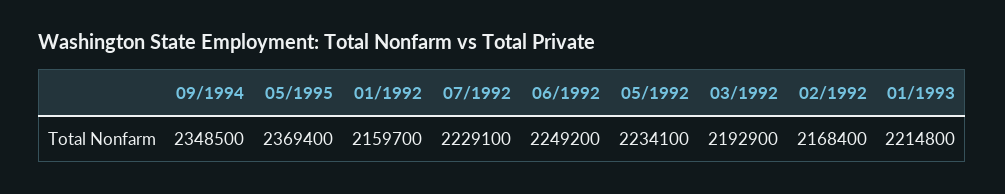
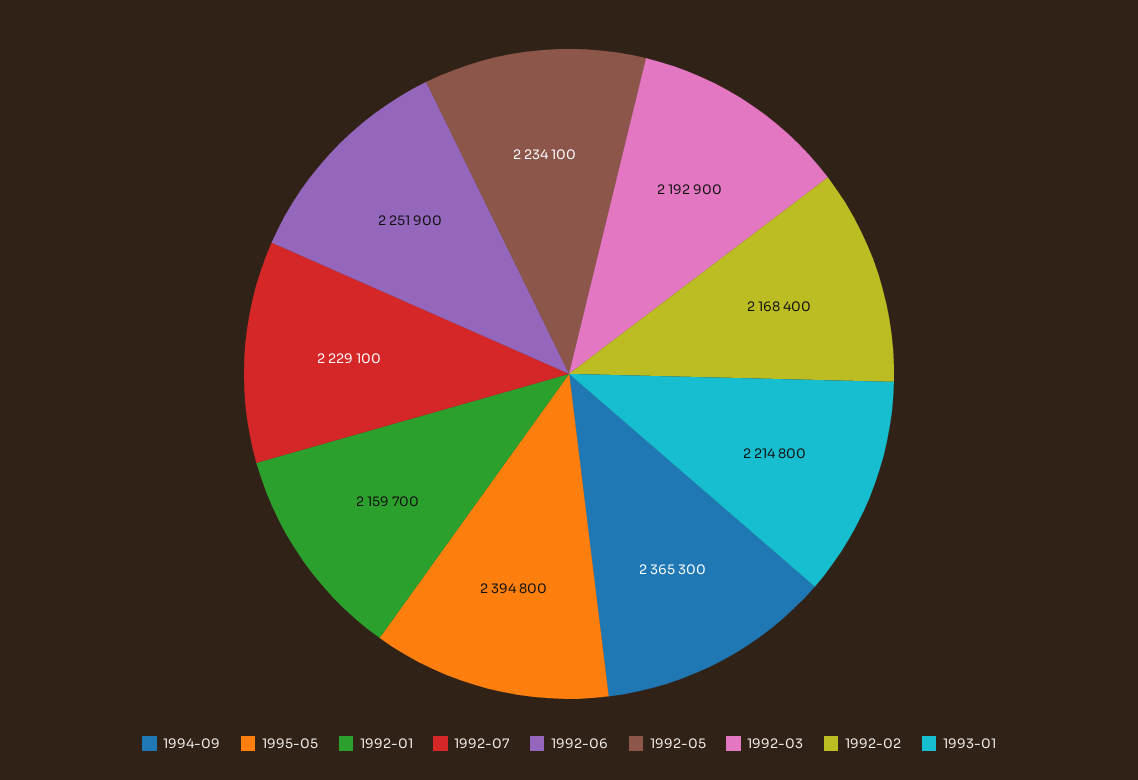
09/1994: 2348500 -> 2365300
05/1995: 2369400 -> 2394800
06/1992: 2249200 -> 2251900

